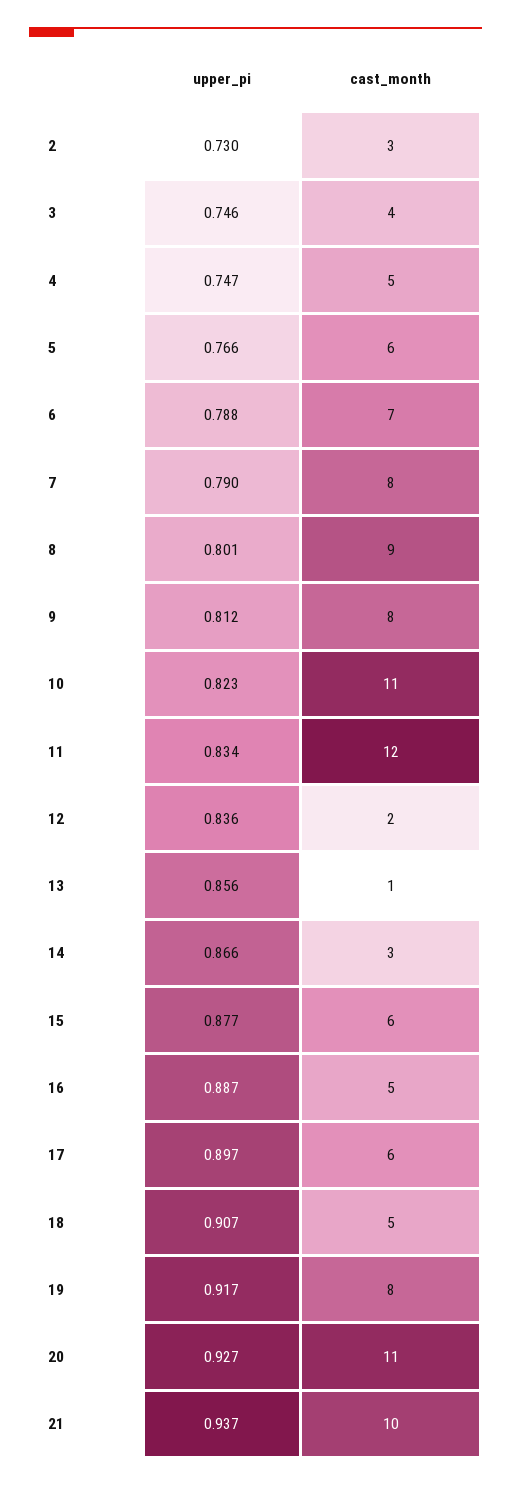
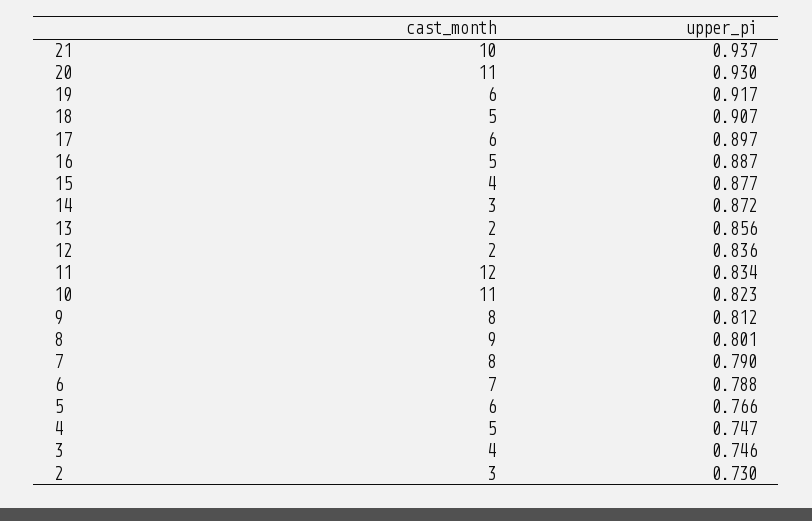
cast_month, 13: 1 -> 2
upper_pi, 14: 0.866 -> 0.872
cast_month, 15: 6 -> 4
cast_month, 19: 8 -> 6
upper_pi, 20: 0.927 -> 0.93

